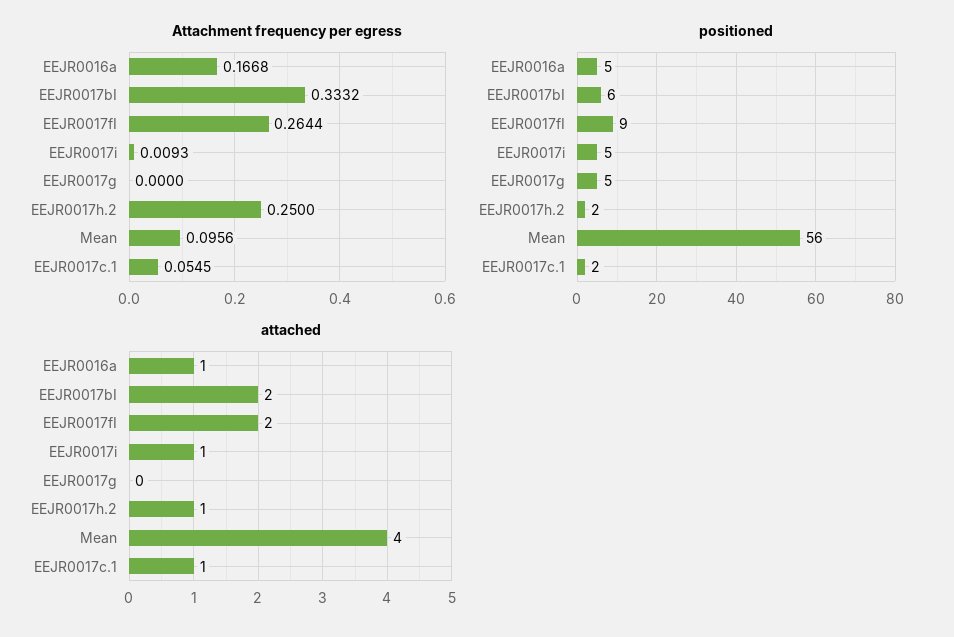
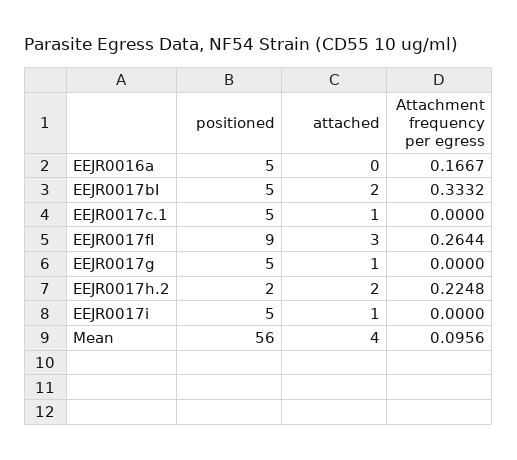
Attachment frequency per egress, EEJR0016a: 0.1668 -> 0.1667
Attachment frequency per egress, EEJR0017i: 0.0093 -> 0
Attachment frequency per egress, EEJR0017h.2: 0.25 -> 0.2248
Attachment frequency per egress, EEJR0017c.1: 0.0545 -> 0
positioned, EEJR0017bI: 6 -> 5
positioned, EEJR0017c.1: 2 -> 5
attached, EEJR0016a: 1 -> 0
attached, EEJR0017fI: 2 -> 3
attached, EEJR0017g: 0 -> 1
attached, EEJR0017h.2: 1 -> 2

